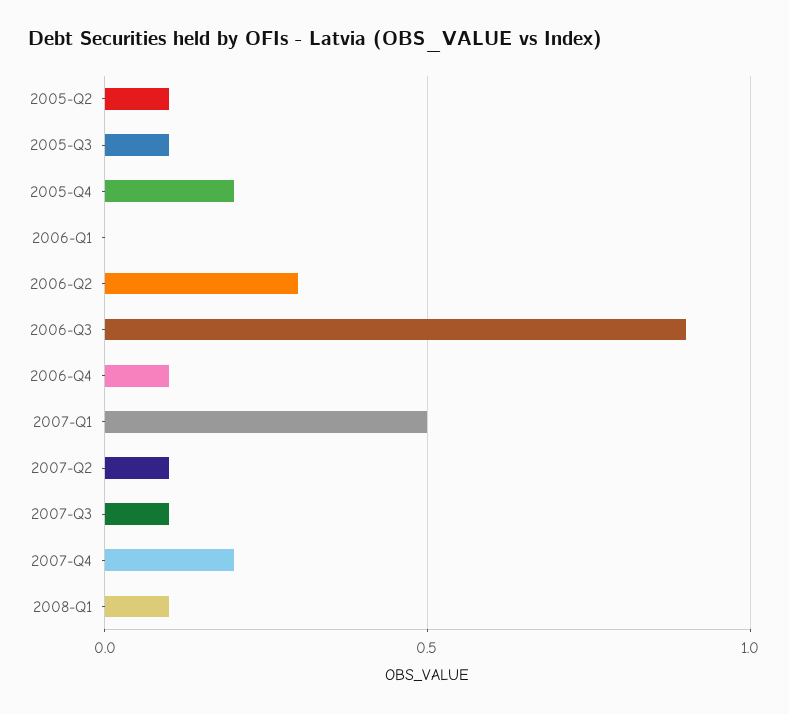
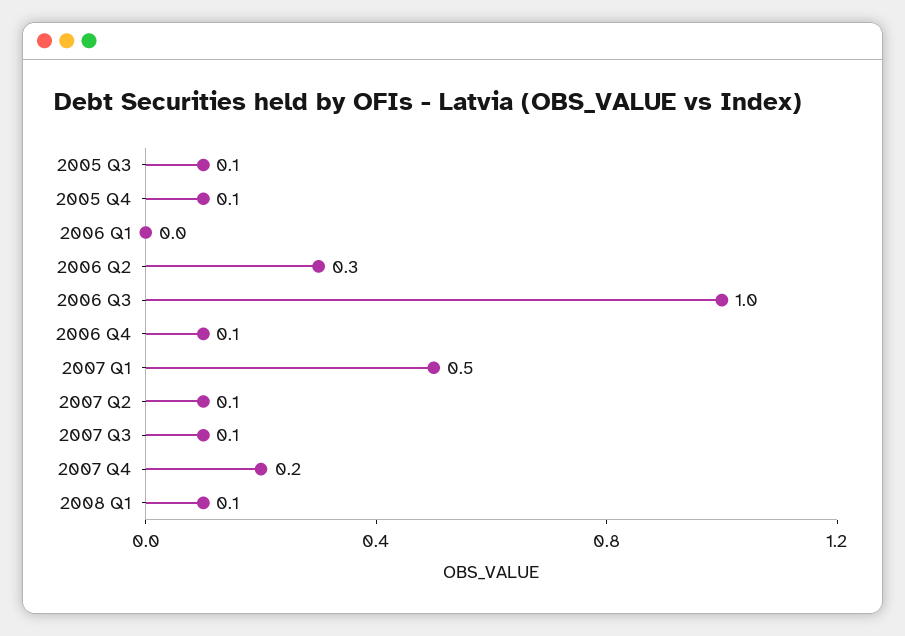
2005-Q2: 0.1 -> none
2005-Q4: 0.2 -> 0.1
2006-Q3: 0.9 -> 1

